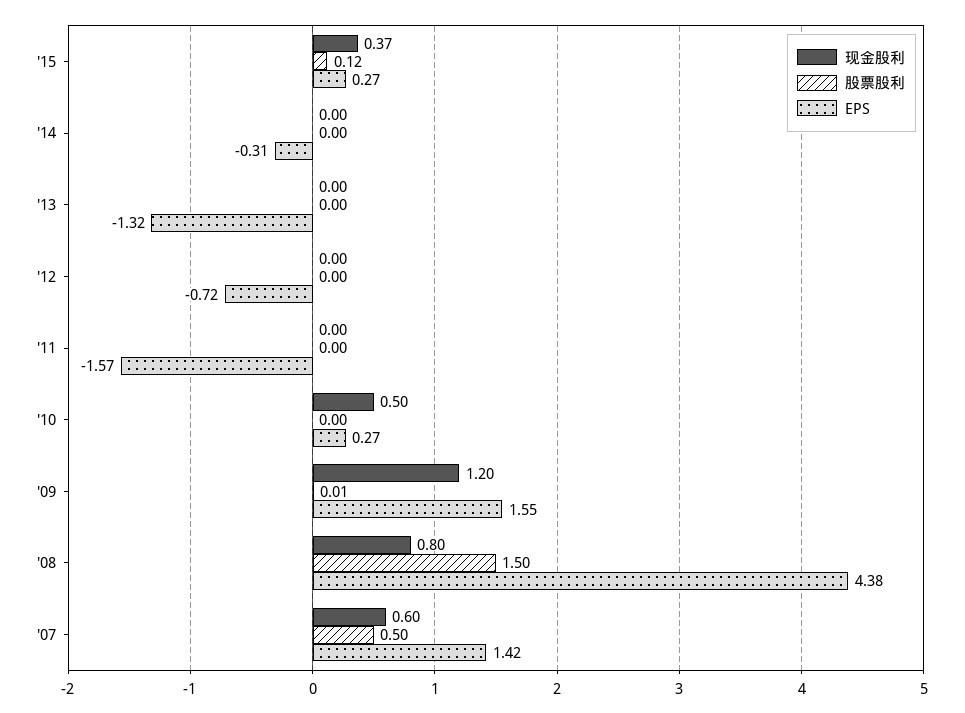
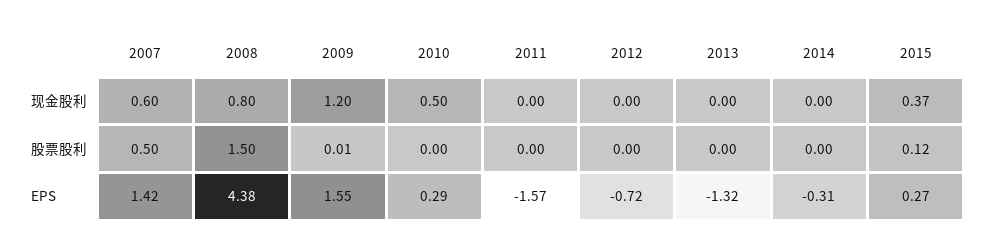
EPS, '10: 0.27 -> 0.29

